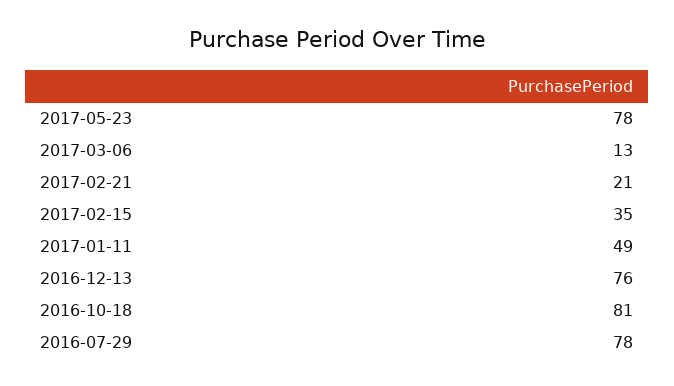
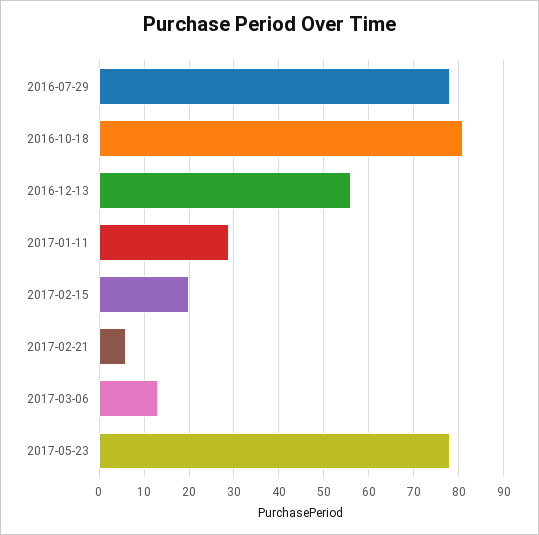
2017-02-21: 21 -> 5
2017-02-15: 35 -> 20
2017-01-11: 49 -> 30
2016-12-13: 76 -> 55

